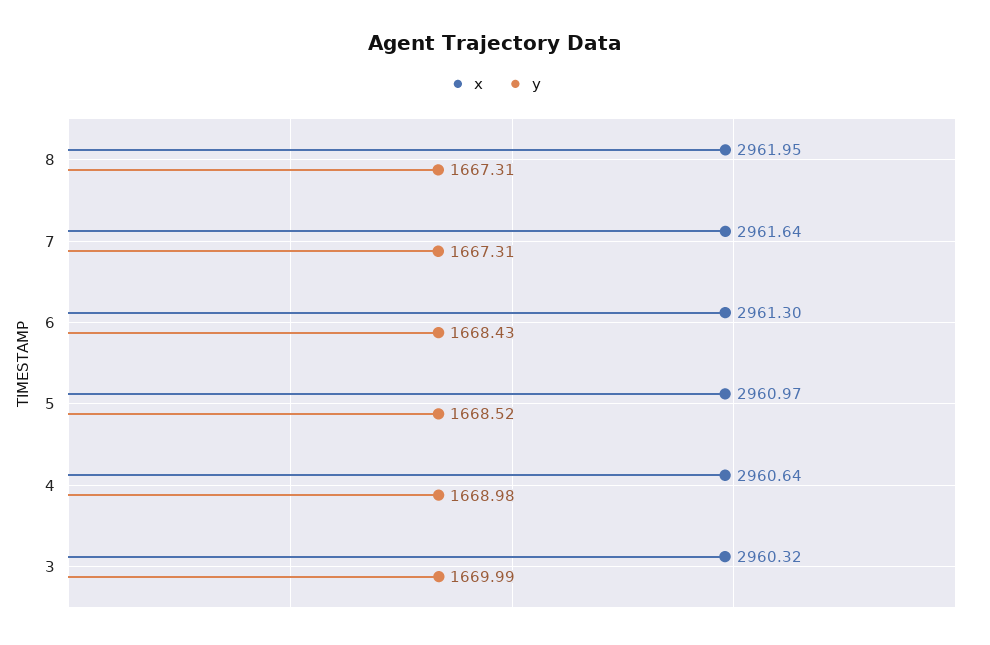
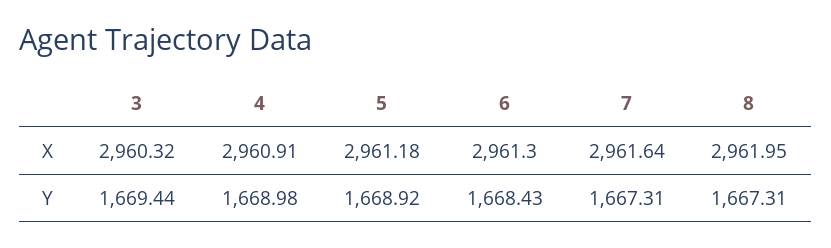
x, 5: 2960.97 -> 2961.18
y, 5: 1668.52 -> 1668.92
x, 4: 2960.64 -> 2960.91
y, 3: 1669.99 -> 1669.44

